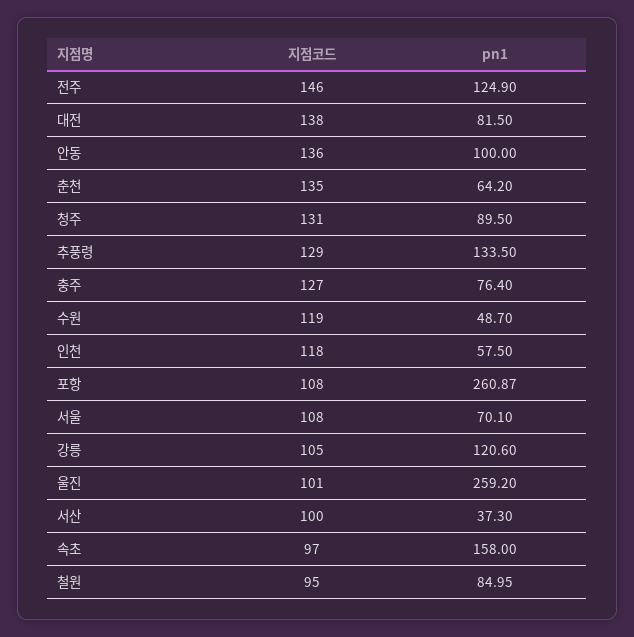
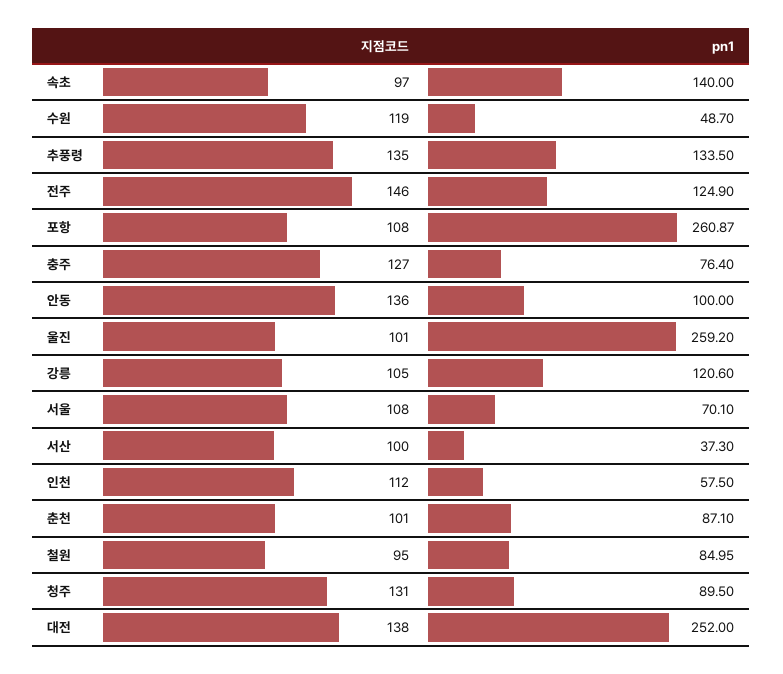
pn1, 대전: 81.5 -> 252
지점코드, 춘천: 135 -> 101
pn1, 춘천: 64.2 -> 87.1
지점코드, 추풍령: 129 -> 135
지점코드, 인천: 118 -> 112
pn1, 속초: 158 -> 140

